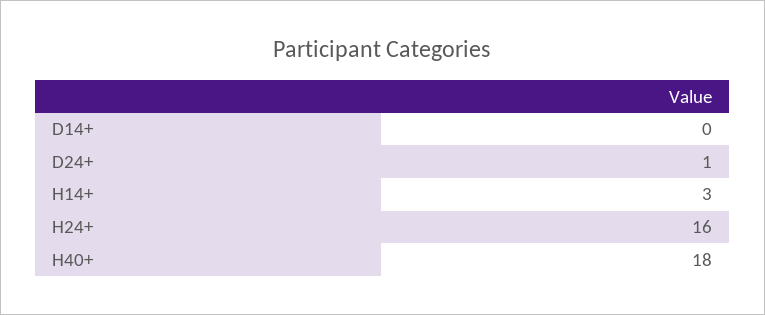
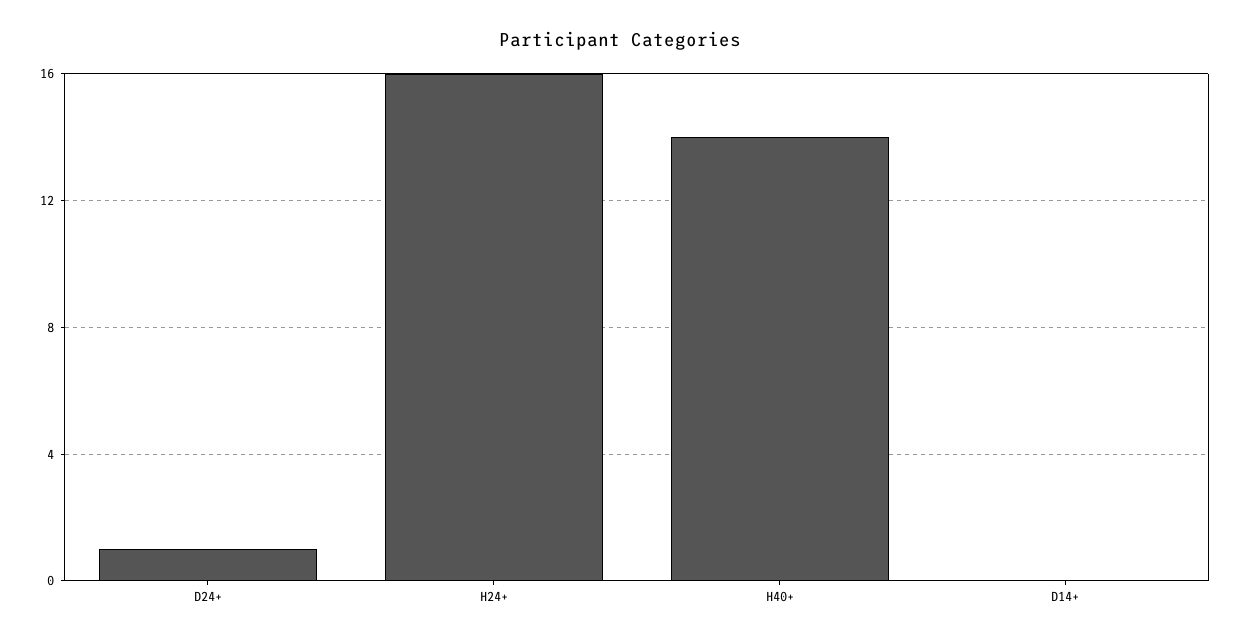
H14+: 3 -> none
H40+: 18 -> 14

